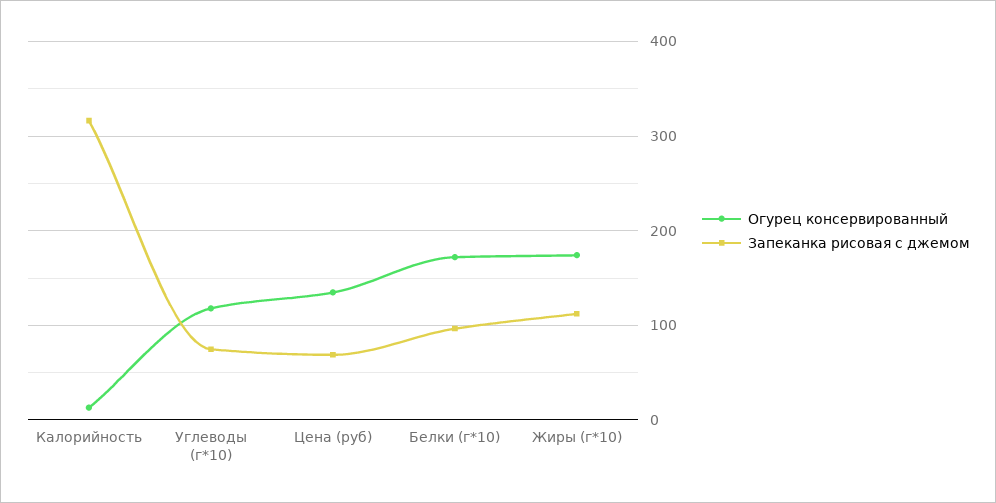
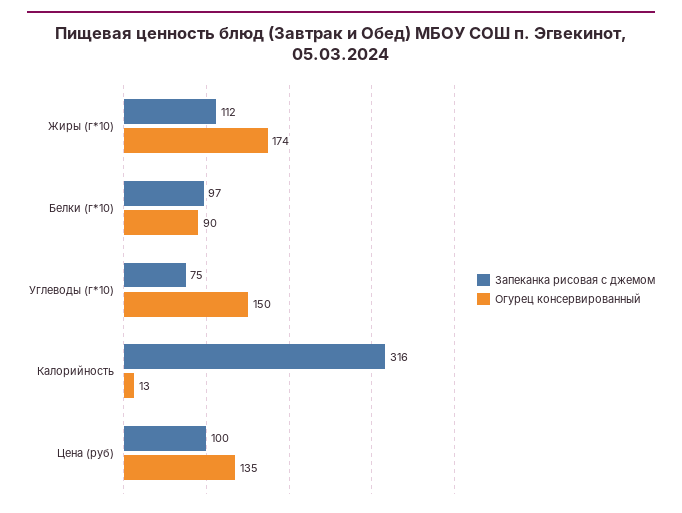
Огурец консервированный, Углеводы (г*10): 120 -> 150
Запеканка рисовая с джемом, Цена (руб): 70 -> 100
Огурец консервированный, Белки (г*10): 170 -> 90

